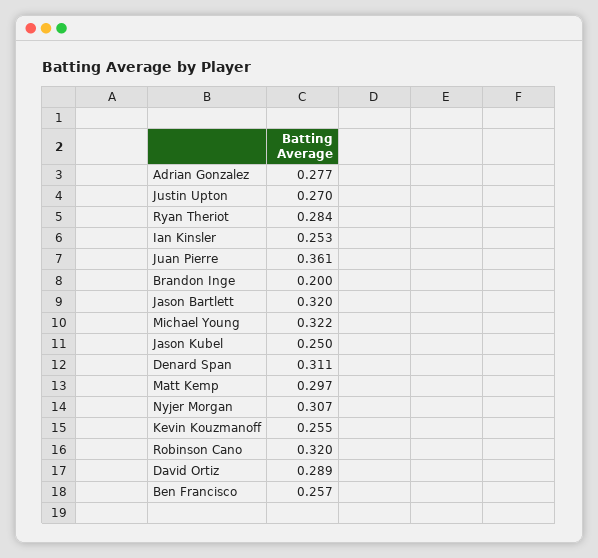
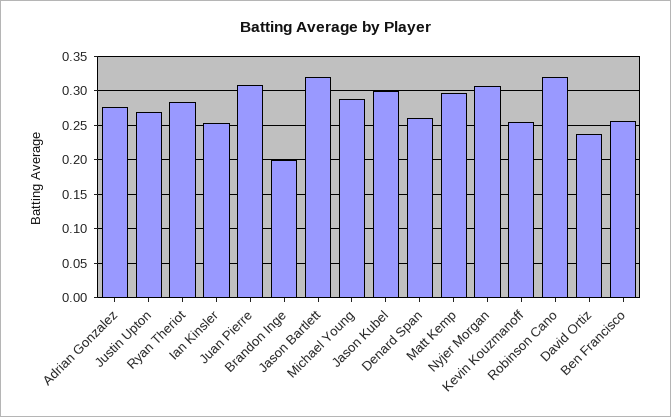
Juan Pierre: 0.361 -> 0.31
Michael Young: 0.322 -> 0.29
Jason Kubel: 0.25 -> 0.3
Denard Span: 0.311 -> 0.26
David Ortiz: 0.289 -> 0.24

